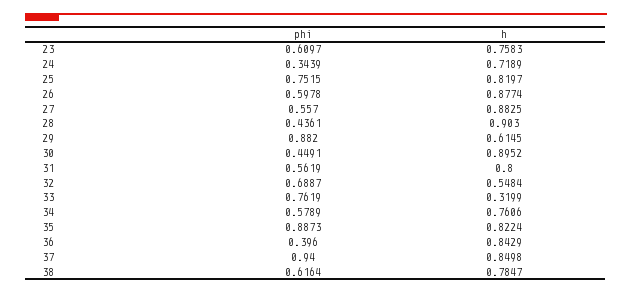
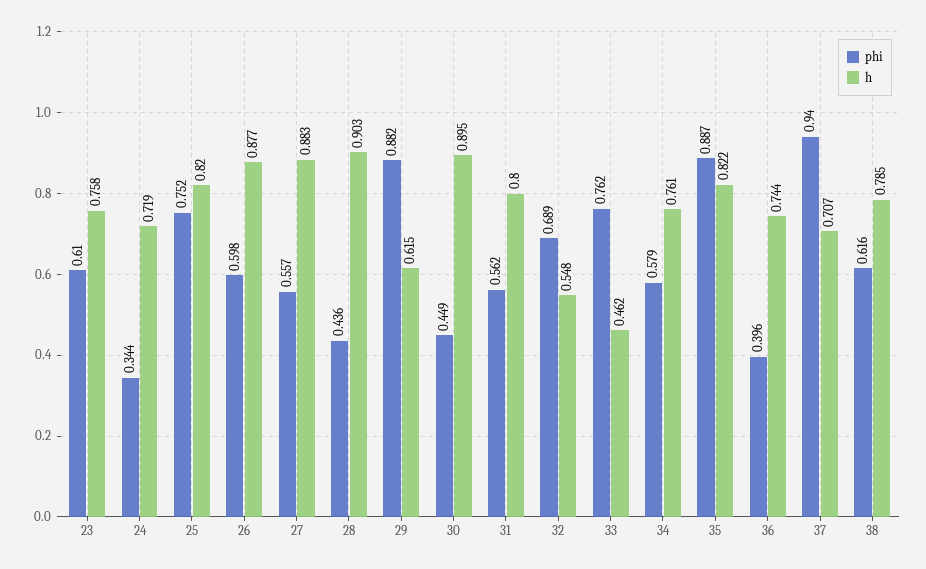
h, 33: 0.3199 -> 0.462
h, 36: 0.8429 -> 0.744
h, 37: 0.8498 -> 0.707

